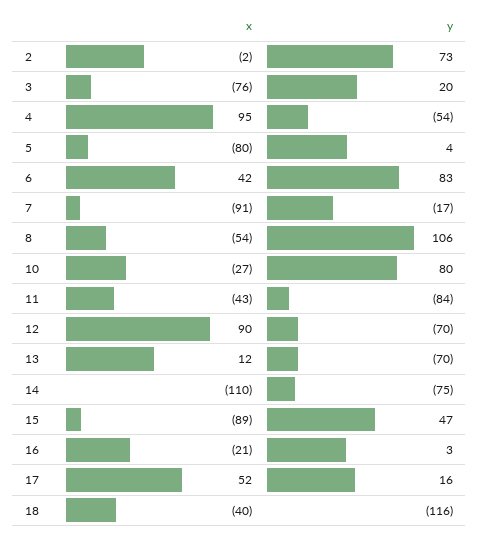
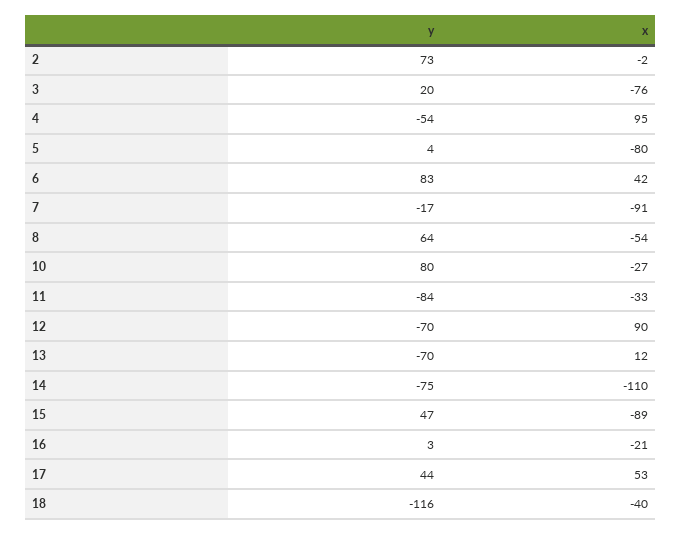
y, 8: 106 -> 64
x, 11: -43 -> -33
x, 17: 52 -> 53
y, 17: 16 -> 44

